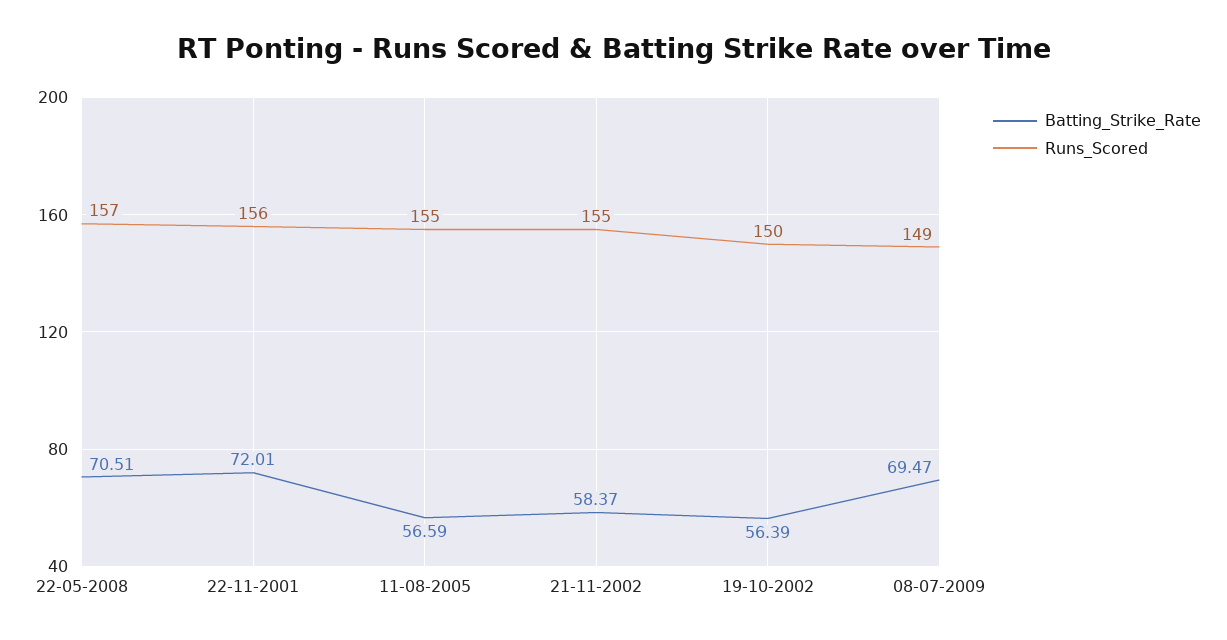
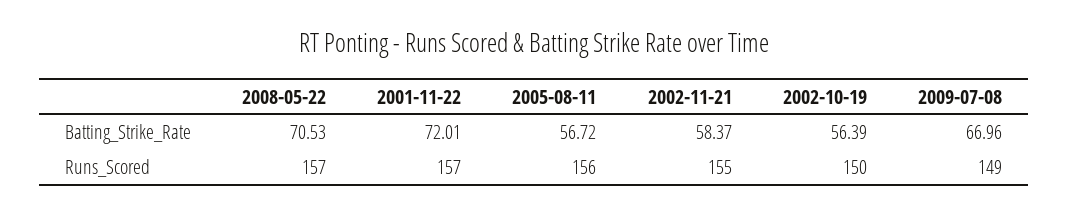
Batting_Strike_Rate, 22-05-2008: 70.51 -> 70.53
Runs_Scored, 22-11-2001: 156 -> 157
Batting_Strike_Rate, 11-08-2005: 56.59 -> 56.72
Runs_Scored, 11-08-2005: 155 -> 156
Batting_Strike_Rate, 08-07-2009: 69.47 -> 66.96

